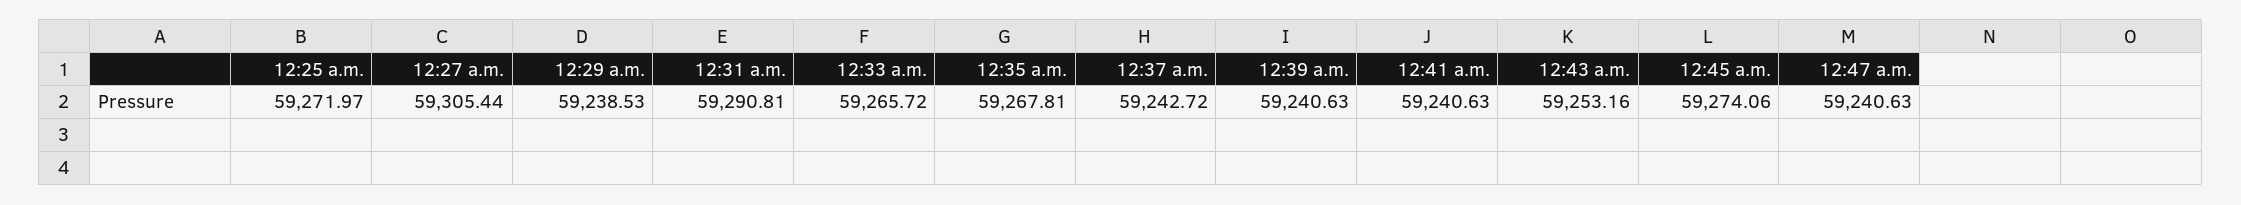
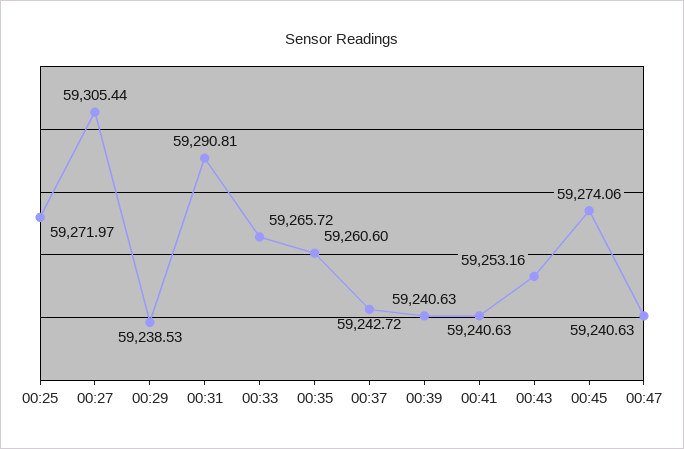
12:35 a.m.: 59267.81 -> 59260.6

